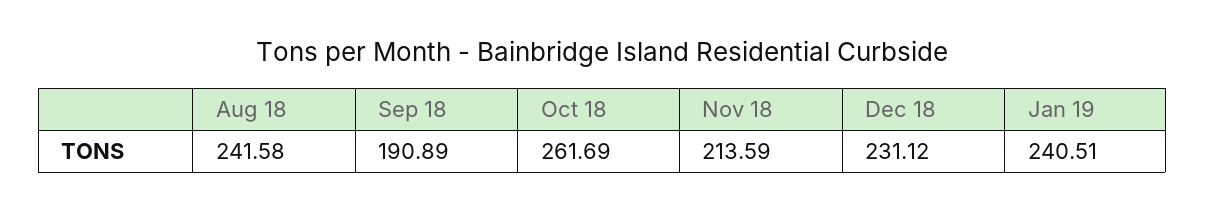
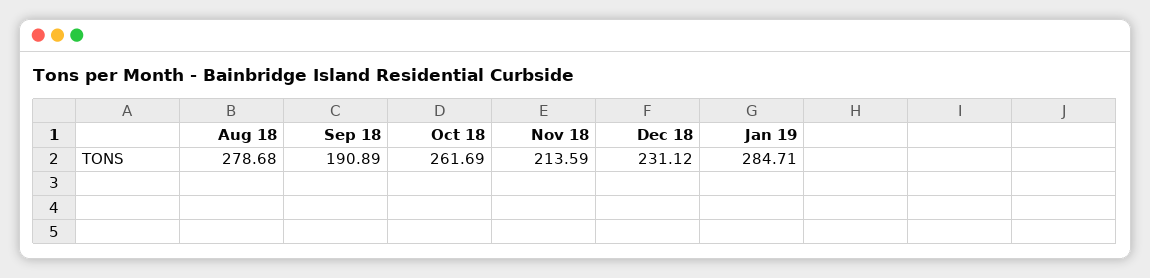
Aug 18: 241.58 -> 278.68
Jan 19: 240.51 -> 284.71

